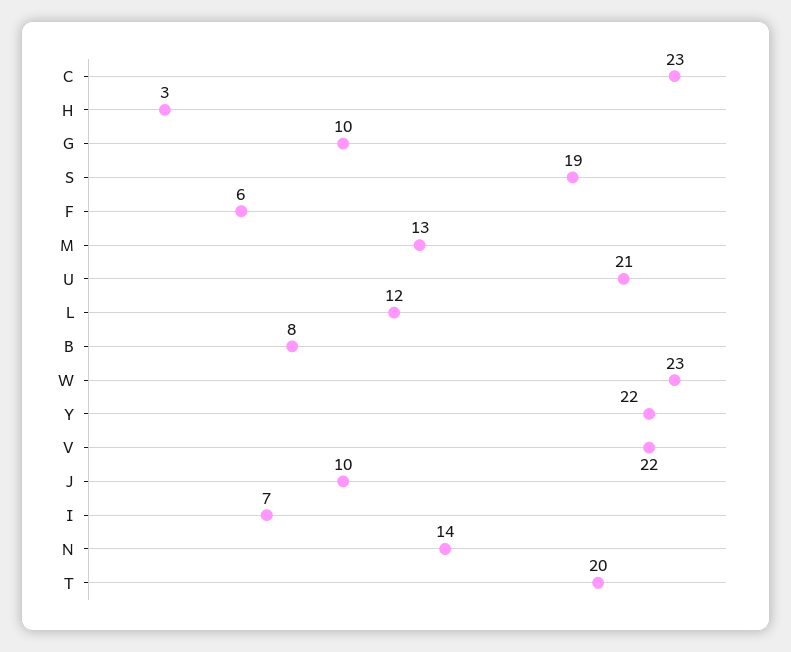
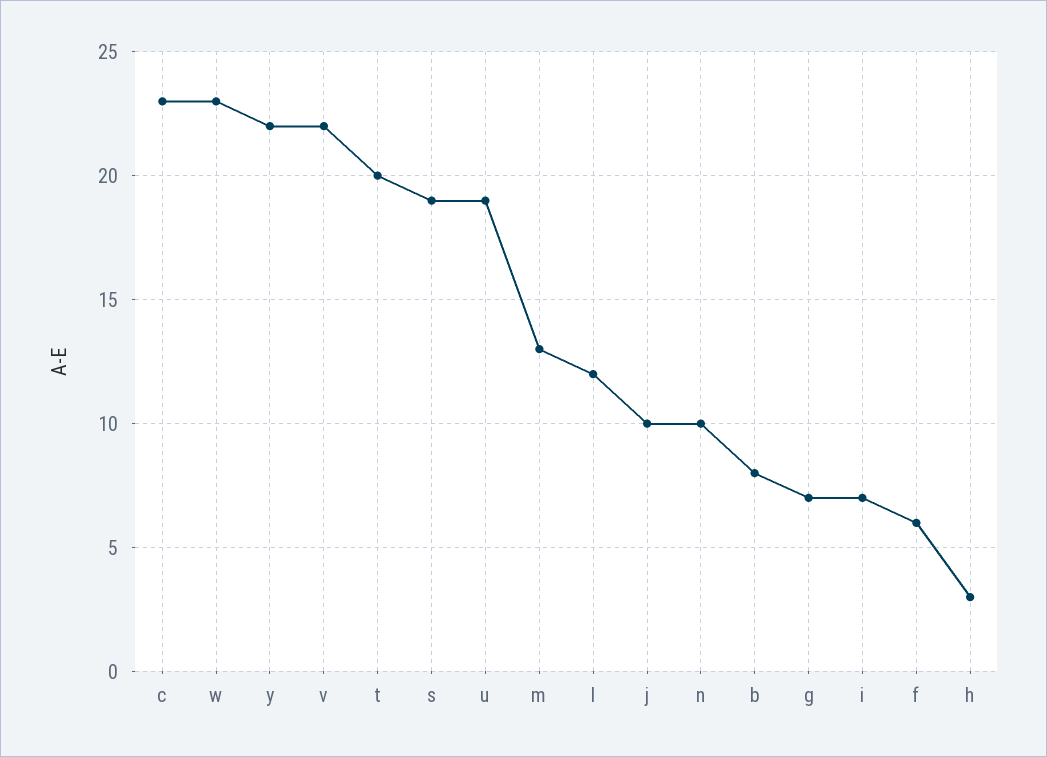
G: 10 -> 7
U: 21 -> 19
N: 14 -> 10

